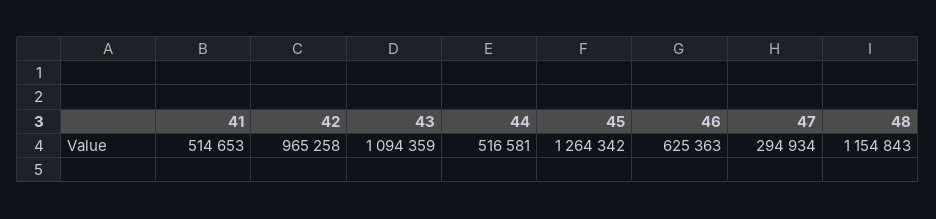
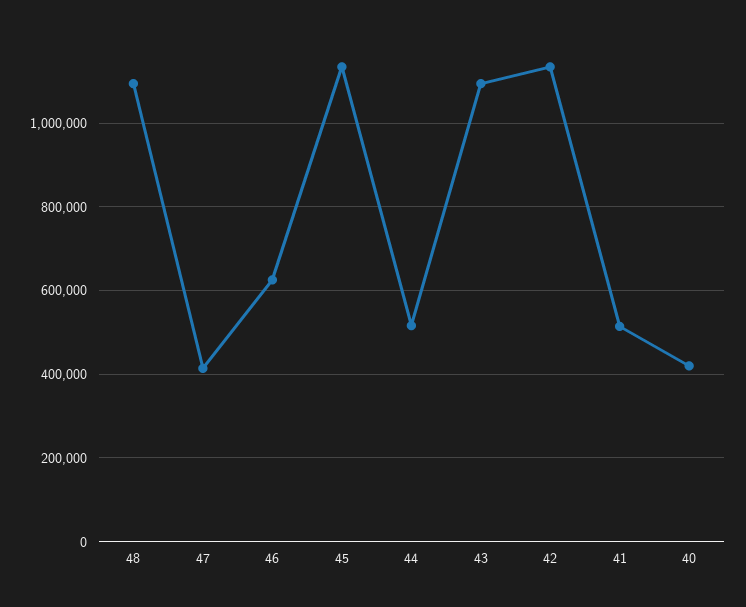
42: 965258 -> 1140000
45: 1264342 -> 1140000
47: 294934 -> 420000
48: 1154843 -> 1100000
40: none -> 420000

